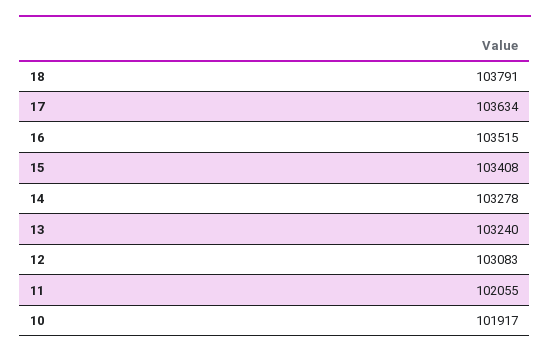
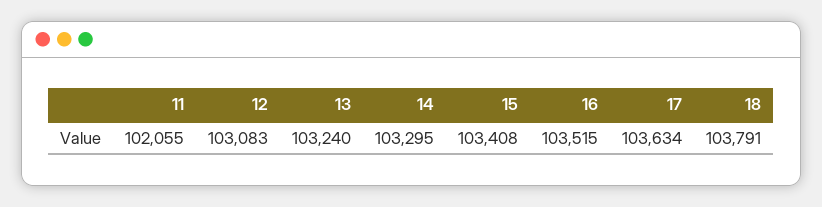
14: 103278 -> 103295
10: 101917 -> none

